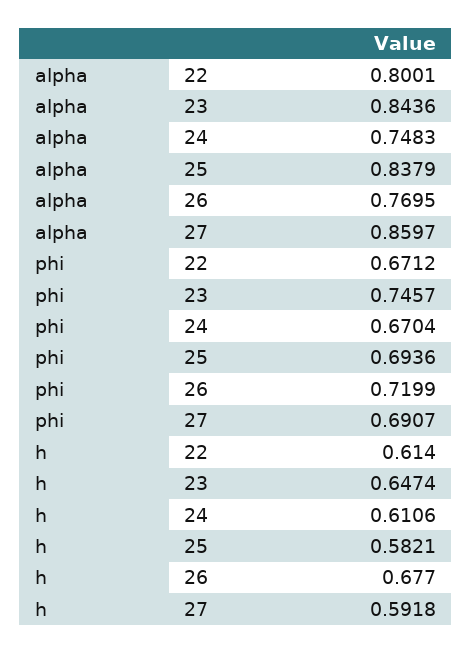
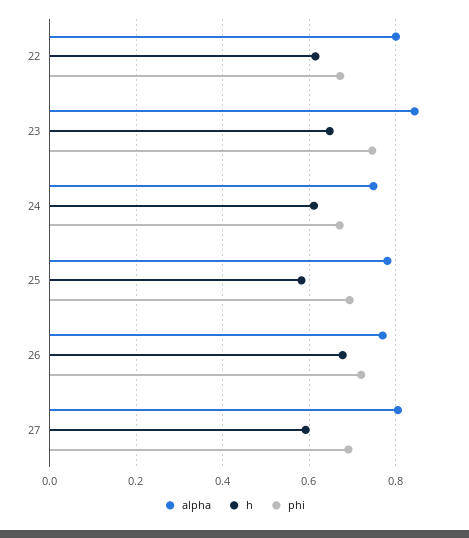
alpha, 25: 0.8379 -> 0.78
alpha, 27: 0.8597 -> 0.8

